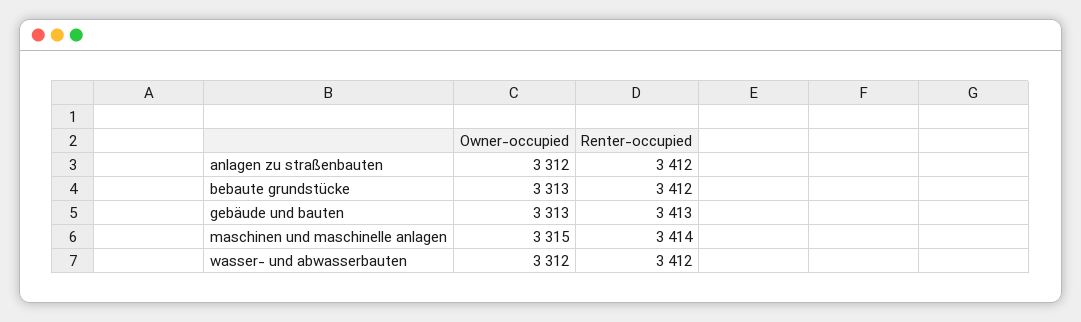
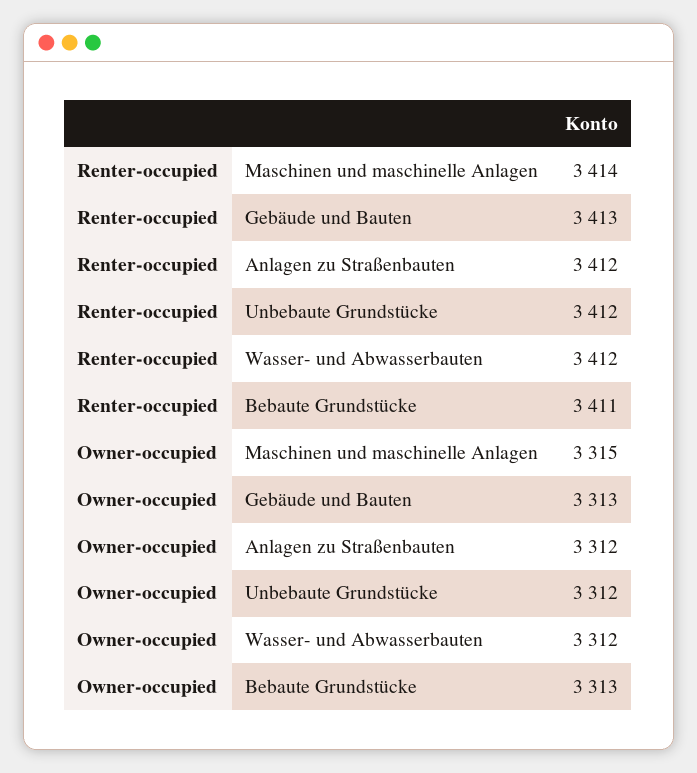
Renter-occupied, bebaute grundstücke: 3412 -> 3411
Renter-occupied, Unbebaute Grundstücke: none -> 3412
Owner-occupied, Unbebaute Grundstücke: none -> 3312

